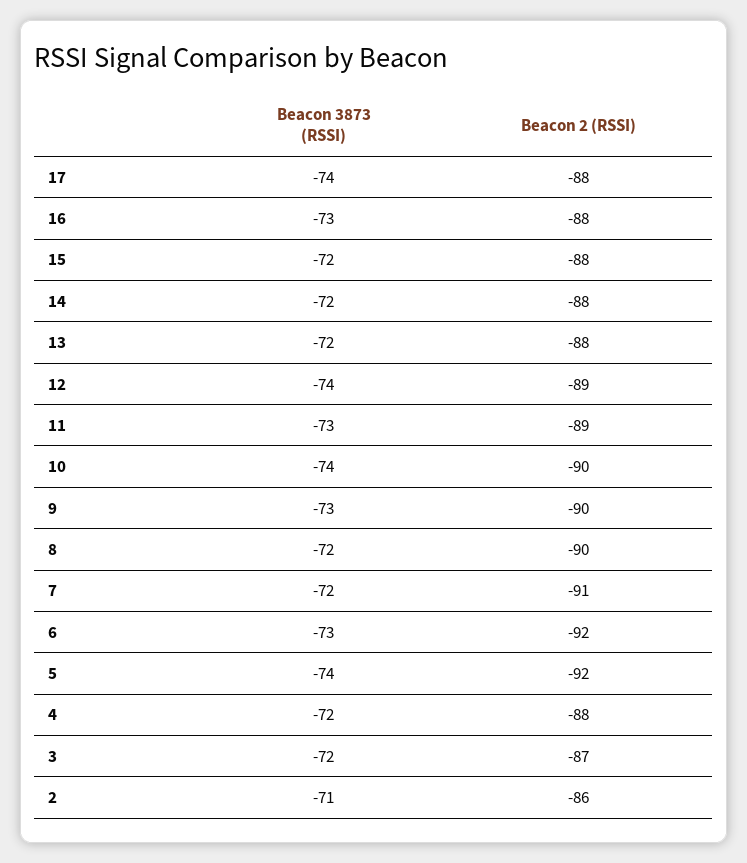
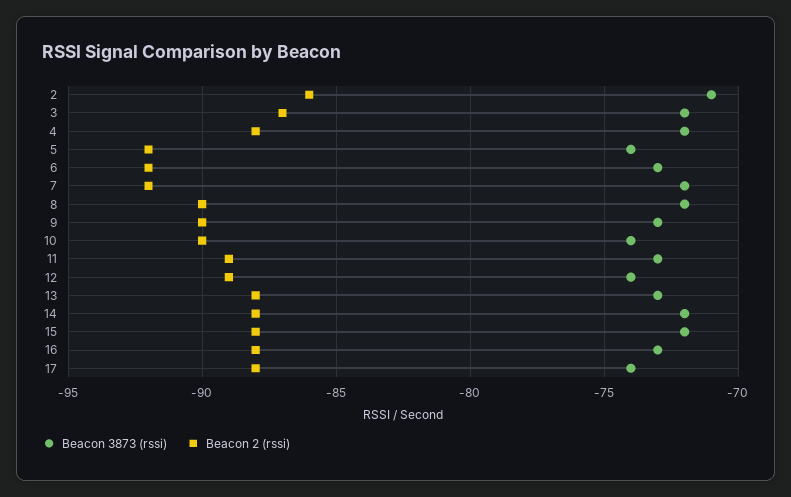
Beacon 3873 (RSSI), 13: -72 -> -73
Beacon 2 (RSSI), 7: -91 -> -92

